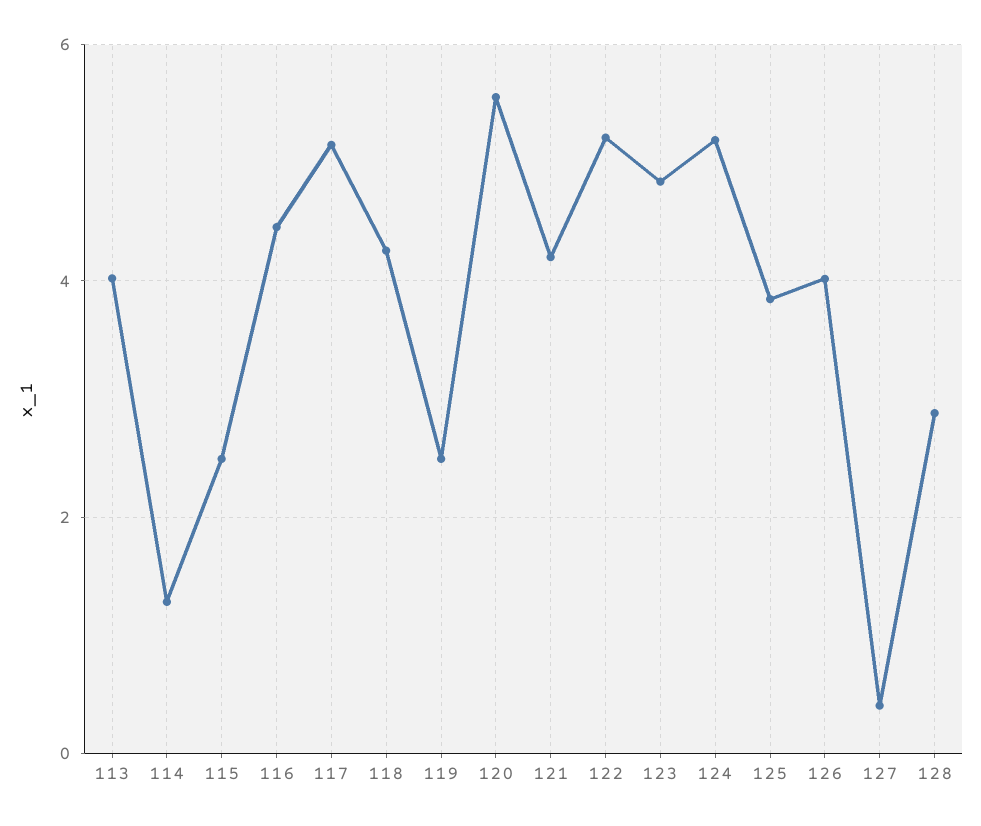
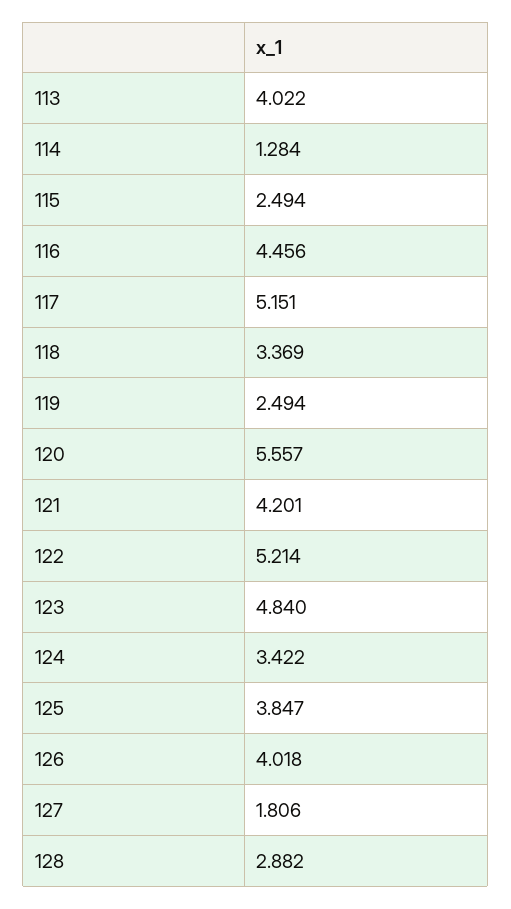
118: 4.2 -> 3.369
124: 5.2 -> 3.422
127: 0.4 -> 1.806

